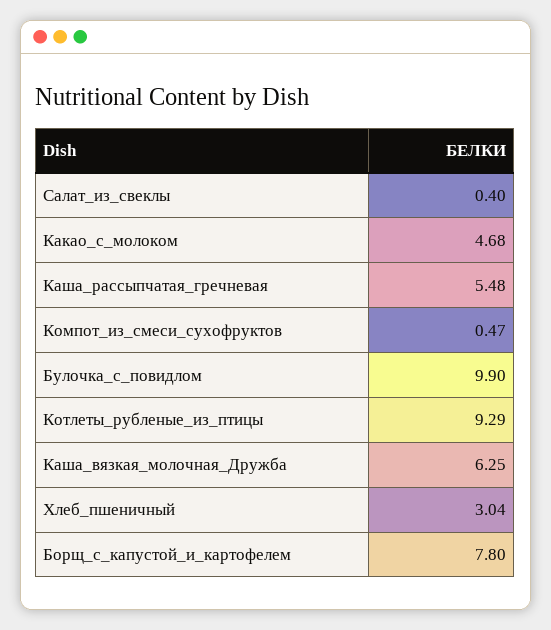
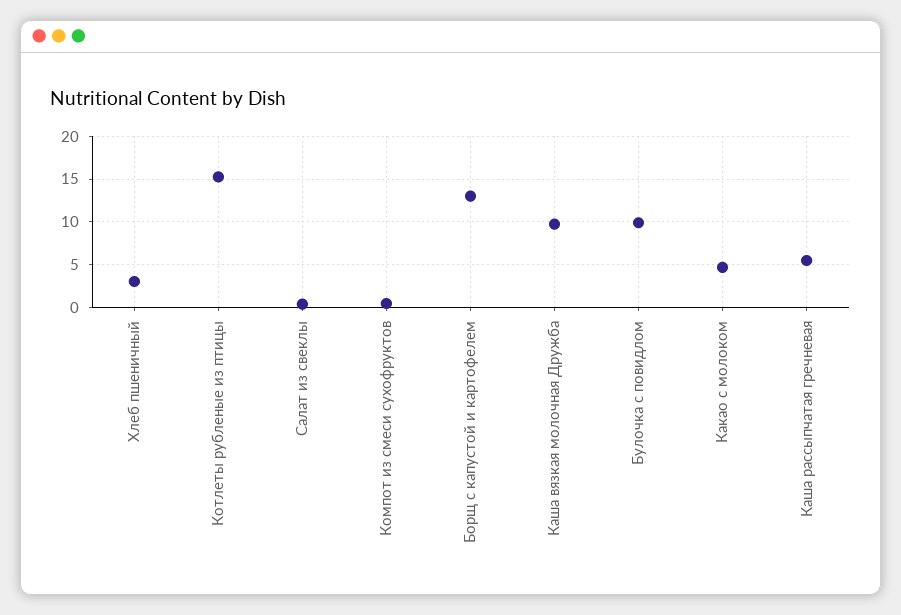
Котлеты_рубленые_из_птицы: 9.29 -> 15
Каша_вязкая_молочная_Дружба: 6.25 -> 10
Борщ_с_капустой_и_картофелем: 7.8 -> 13

